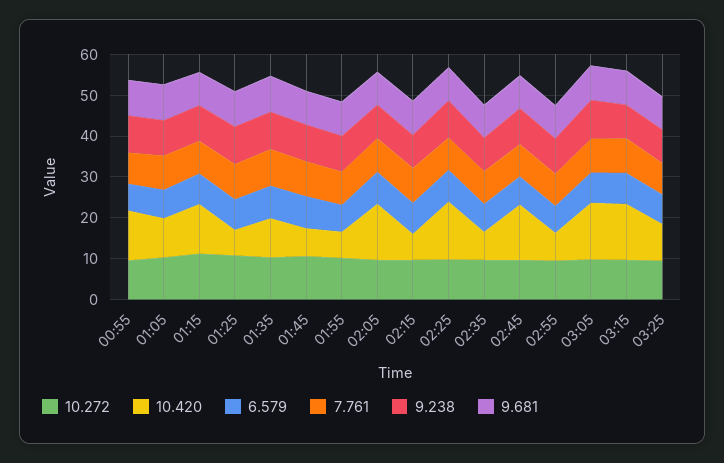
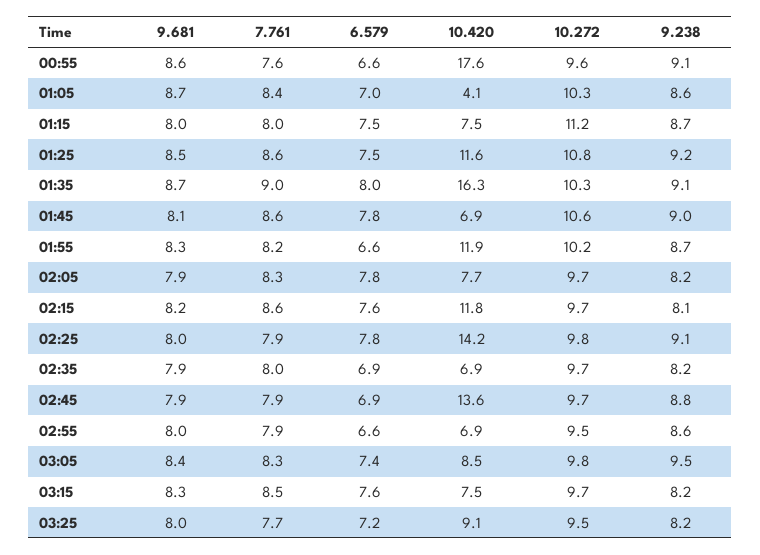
10.420, 00:55: 12 -> 17.6
10.420, 01:05: 10 -> 4.1
10.420, 01:15: 12 -> 7.5
10.420, 01:25: 6 -> 11.6
10.420, 01:35: 10 -> 16.3
10.420, 01:55: 6 -> 11.9
10.420, 02:05: 14 -> 7.7
10.420, 02:15: 6 -> 11.8
10.420, 03:05: 14 -> 8.5
10.420, 03:15: 14 -> 7.5

